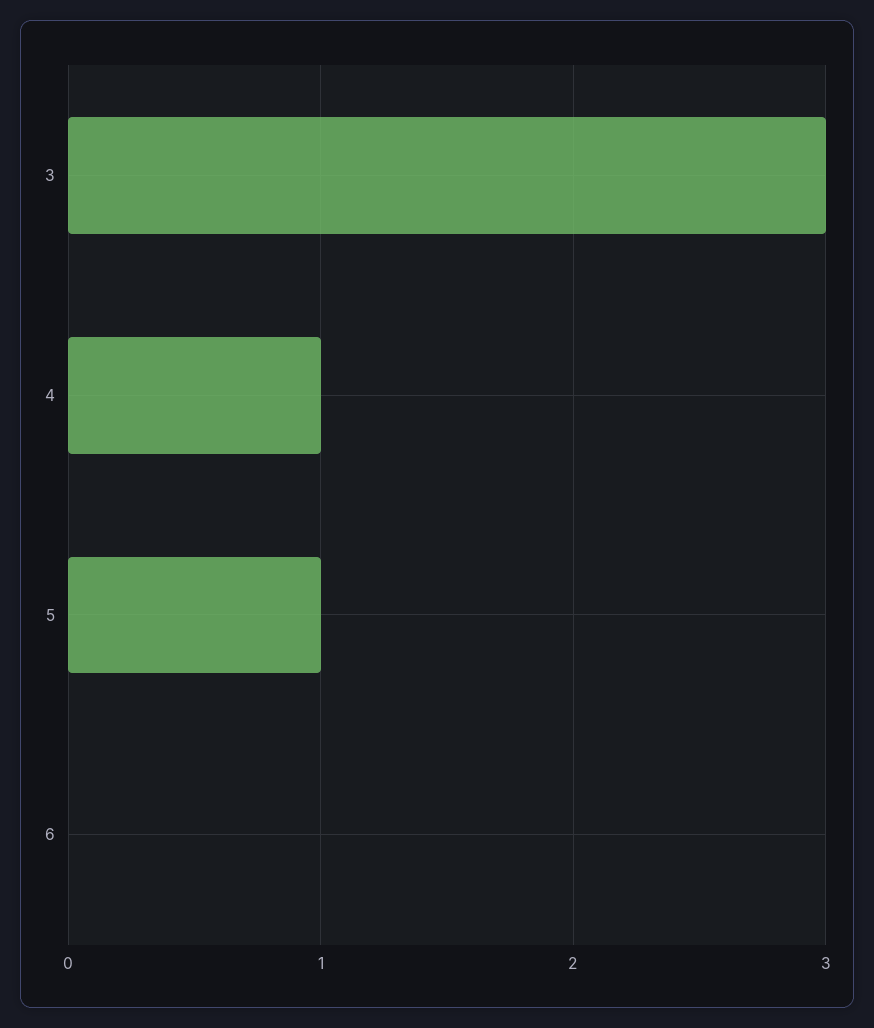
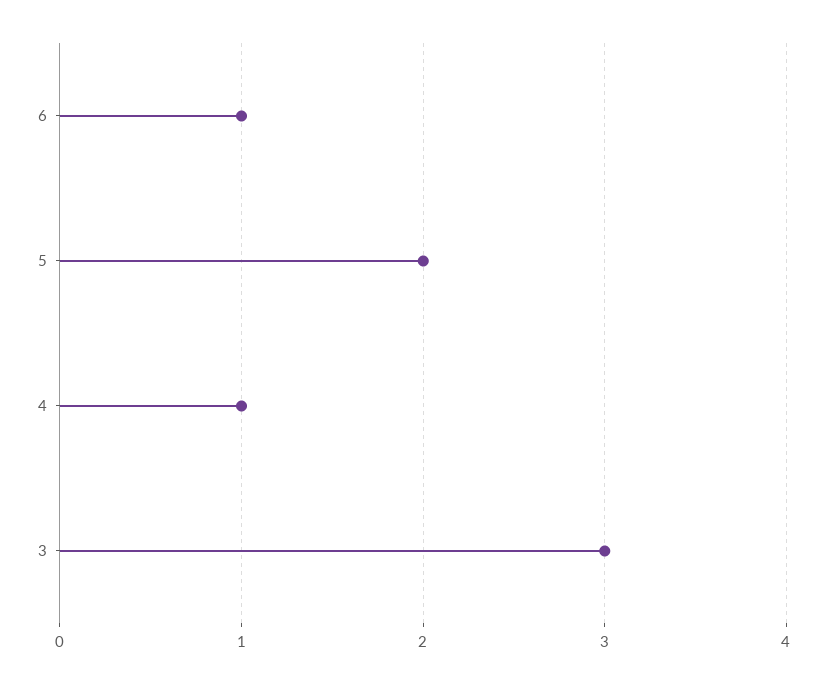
5: 1 -> 2
6: 0 -> 1

